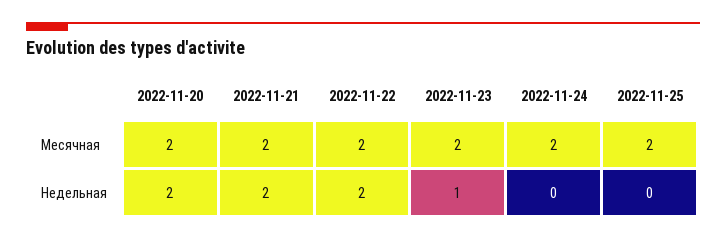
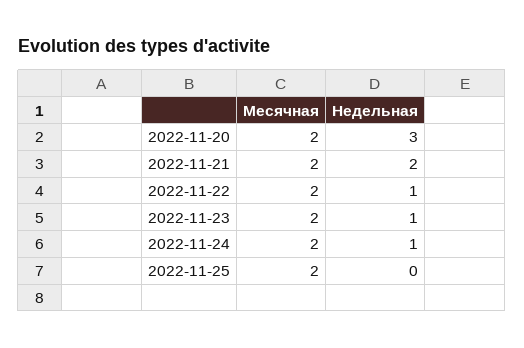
2022-11-20, Недельная: 2 -> 3
2022-11-22, Недельная: 2 -> 1
2022-11-24, Недельная: 0 -> 1

